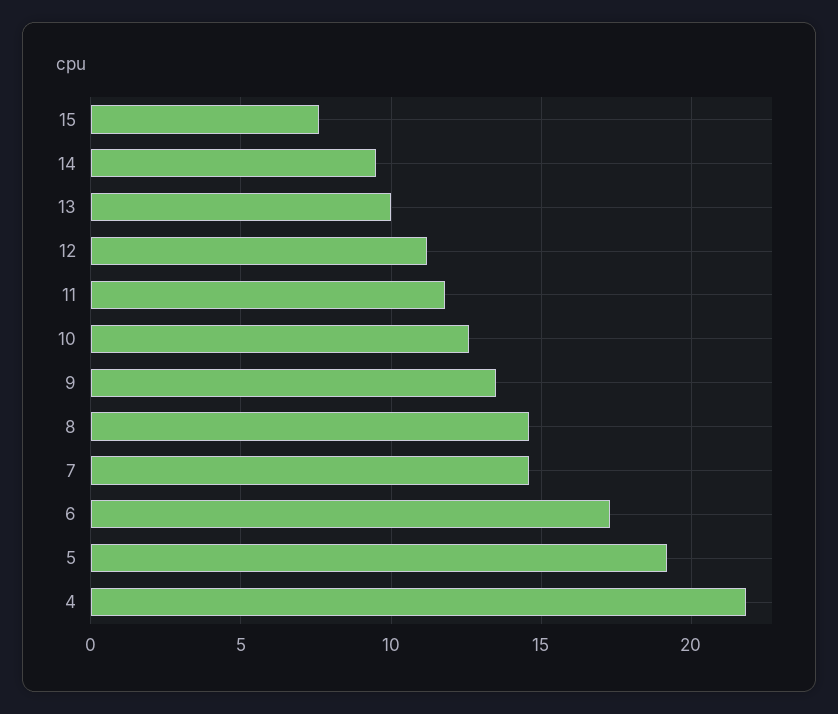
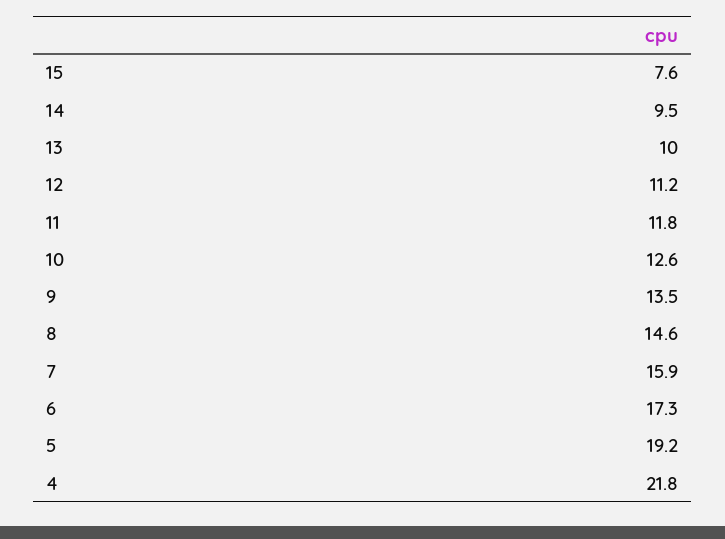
7: 14.5 -> 15.9

